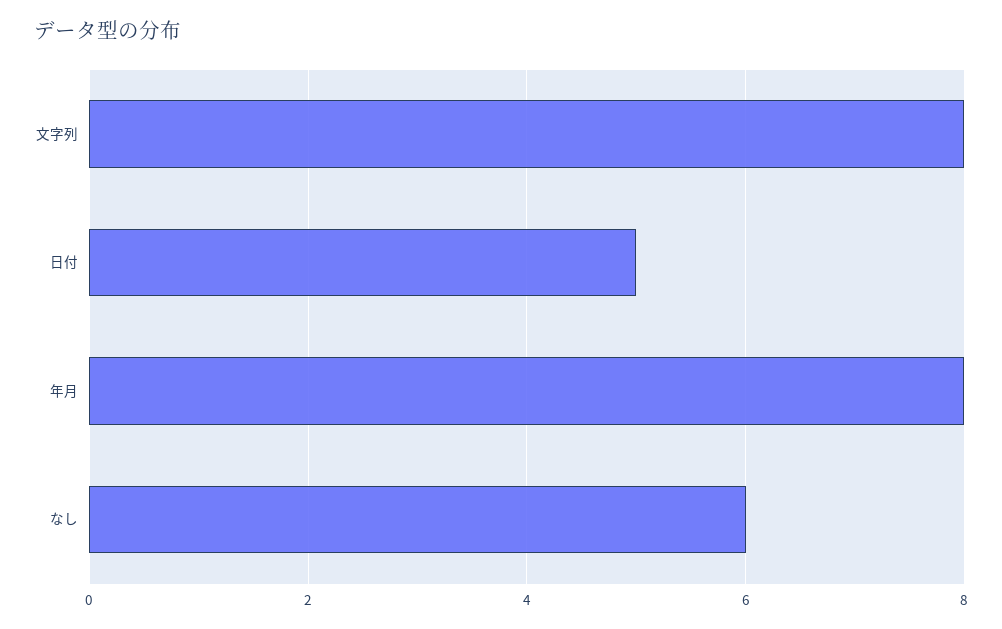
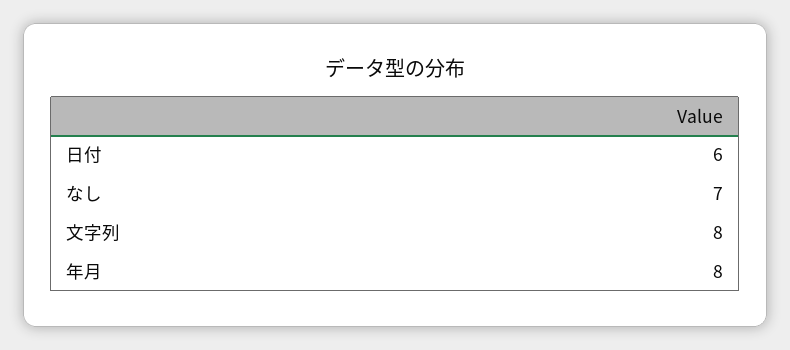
日付: 5 -> 6
なし: 6 -> 7

